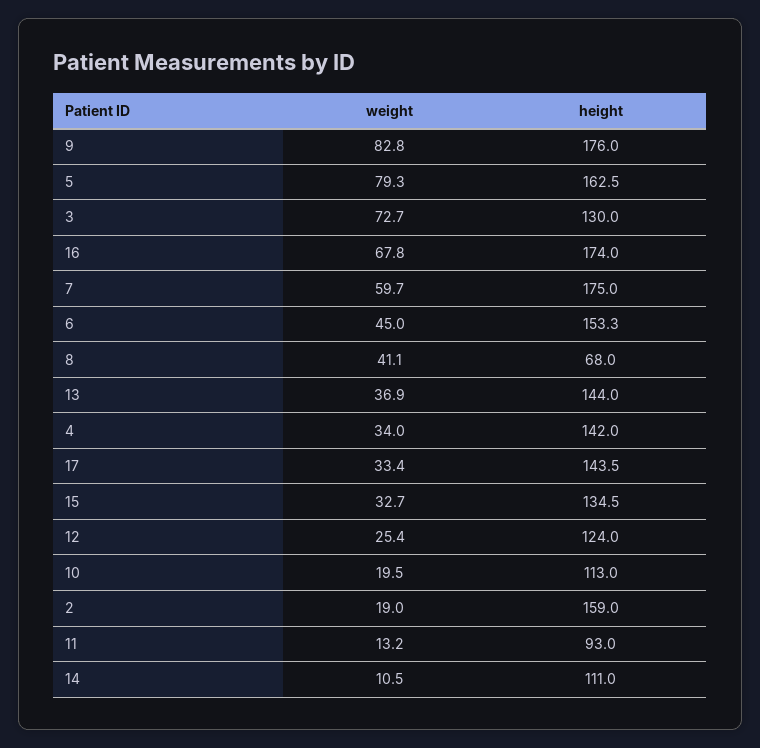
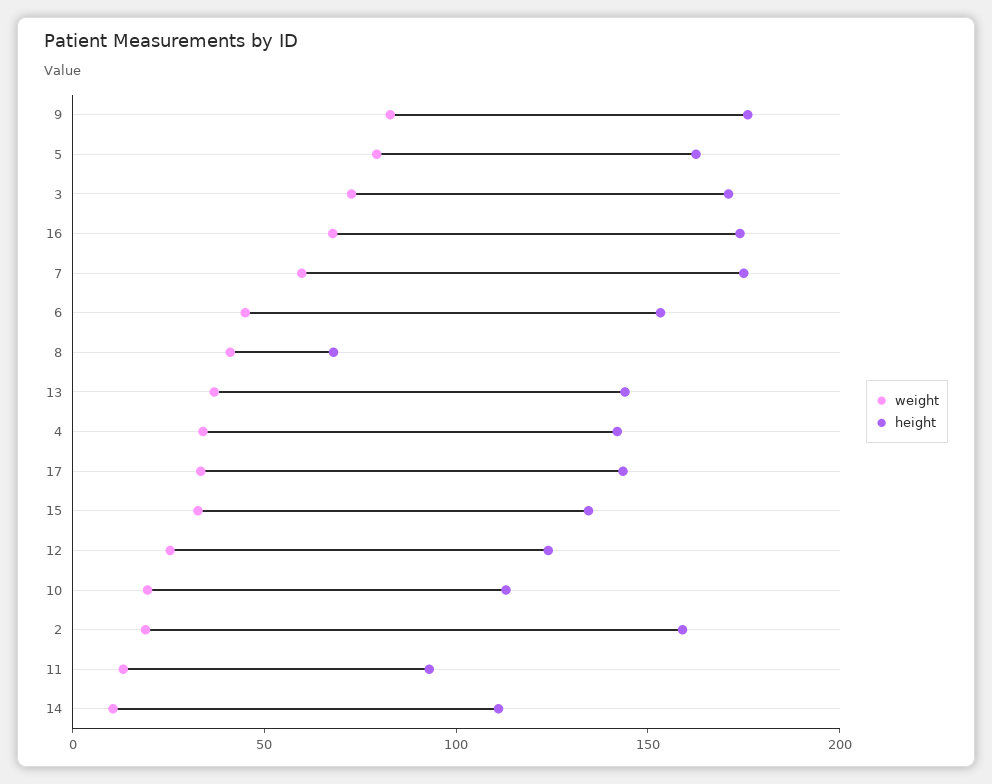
height, 3: 130 -> 170

